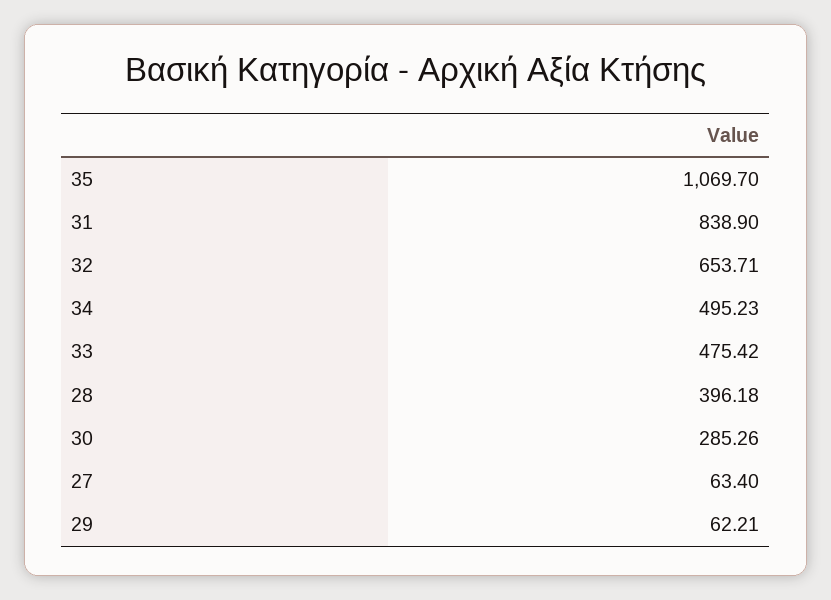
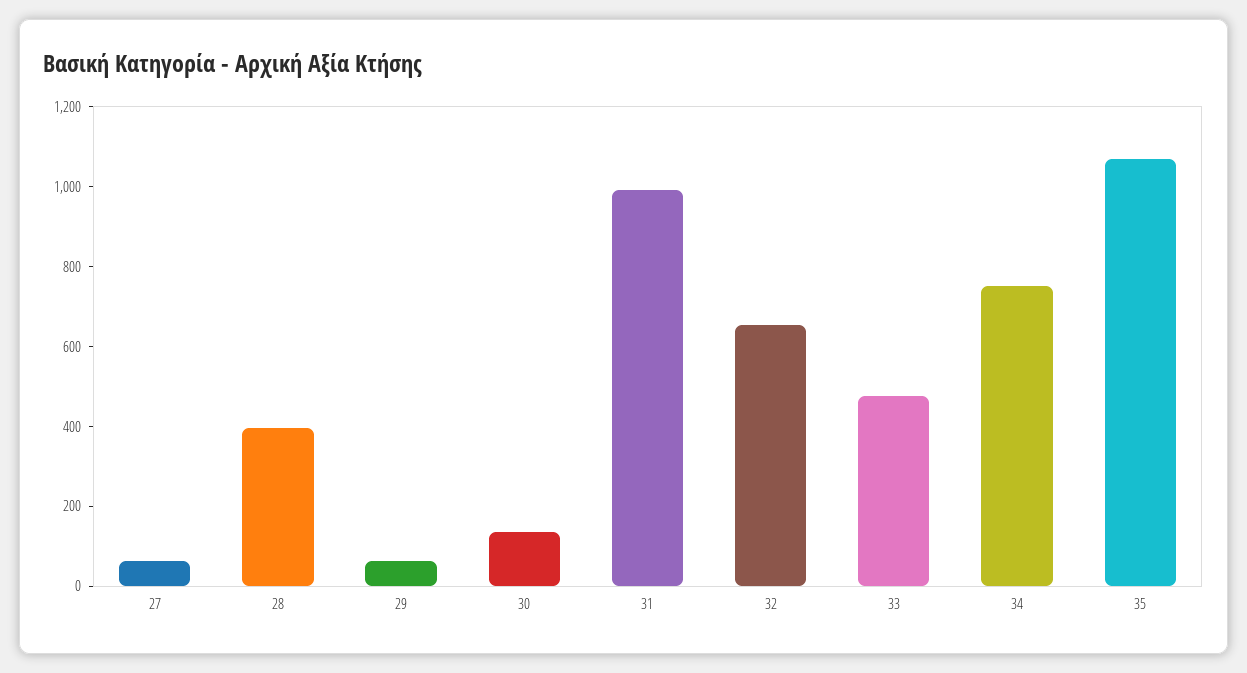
31: 838.9 -> 1000
34: 495.23 -> 750
30: 285.26 -> 150

